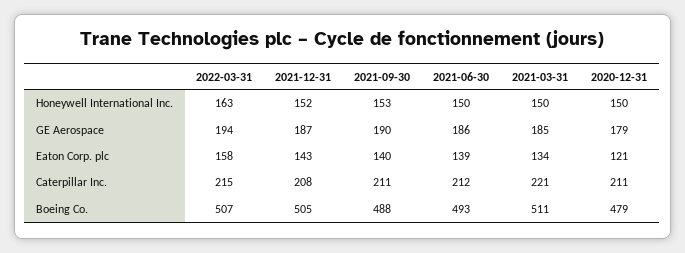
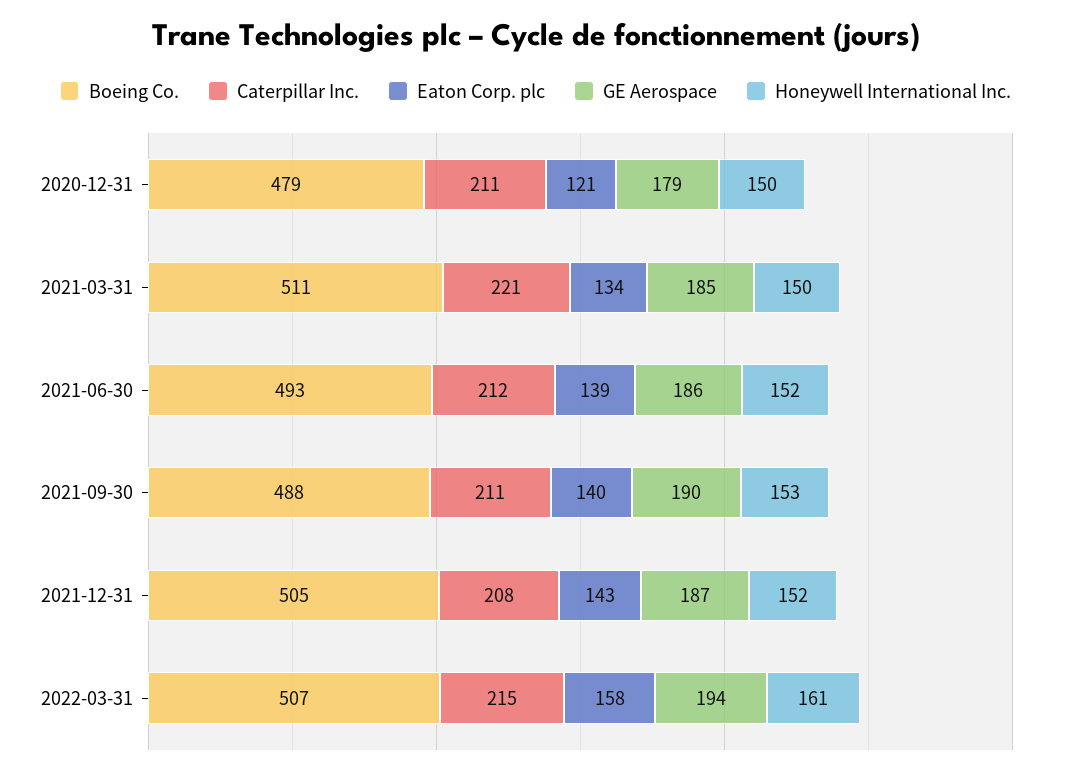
Honeywell International Inc., 2022-03-31: 163 -> 161
Honeywell International Inc., 2021-06-30: 150 -> 152

